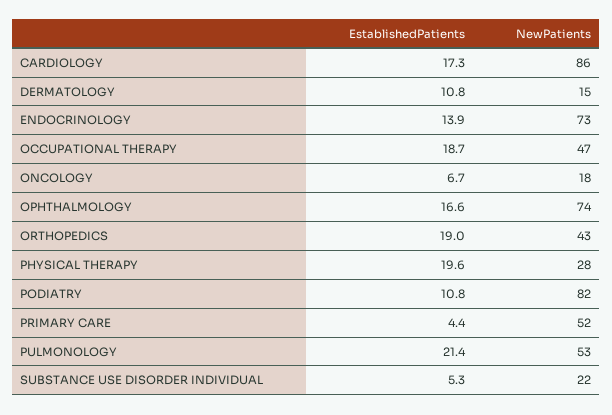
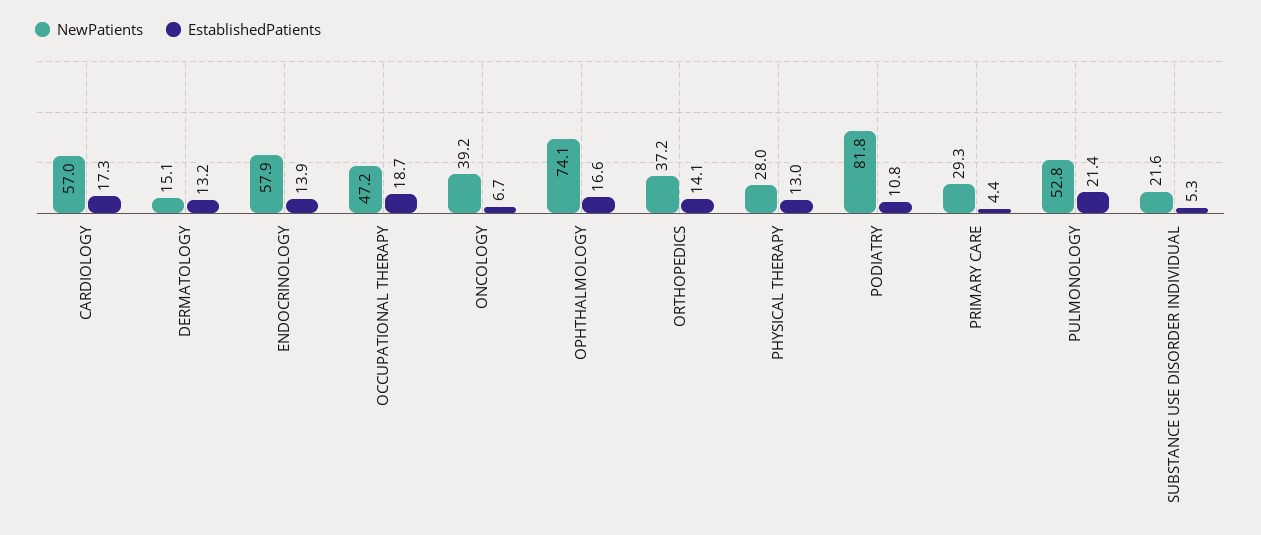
NewPatients, CARDIOLOGY: 86 -> 57
EstablishedPatients, DERMATOLOGY: 10.8 -> 13.2
NewPatients, ENDOCRINOLOGY: 73 -> 57.9
NewPatients, ONCOLOGY: 18 -> 39.2
EstablishedPatients, ORTHOPEDICS: 19 -> 14.1
NewPatients, ORTHOPEDICS: 43 -> 37.2
EstablishedPatients, PHYSICAL THERAPY: 19.6 -> 13
NewPatients, PRIMARY CARE: 52 -> 29.3

